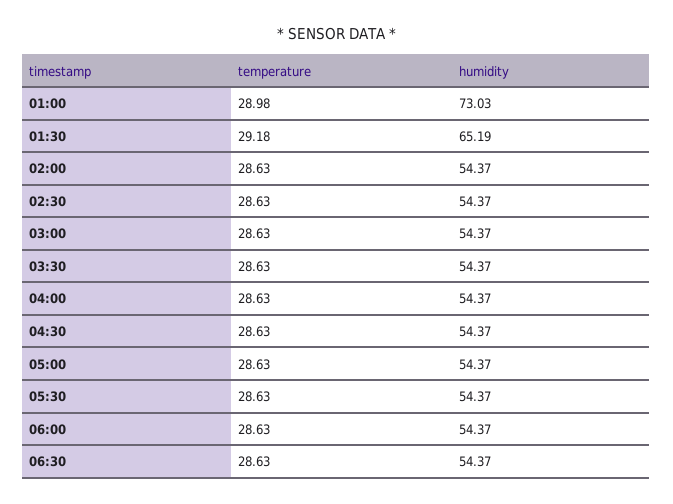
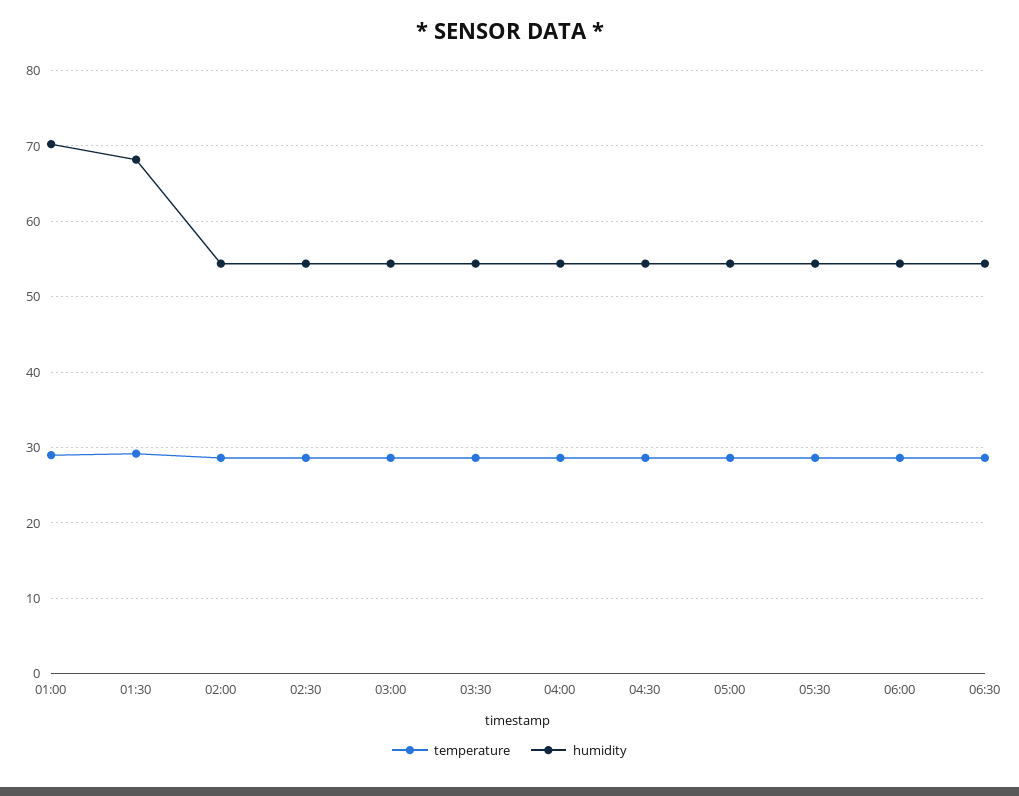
humidity, 01:00: 73.03 -> 70
humidity, 01:30: 65.19 -> 68

